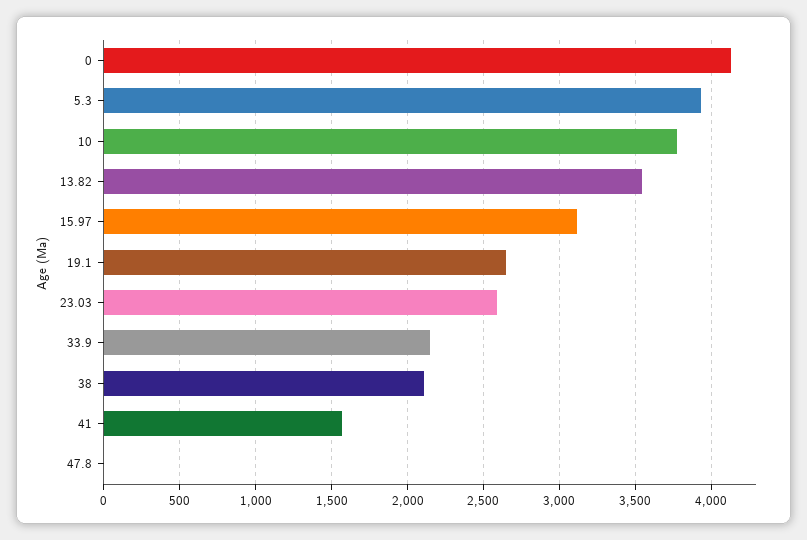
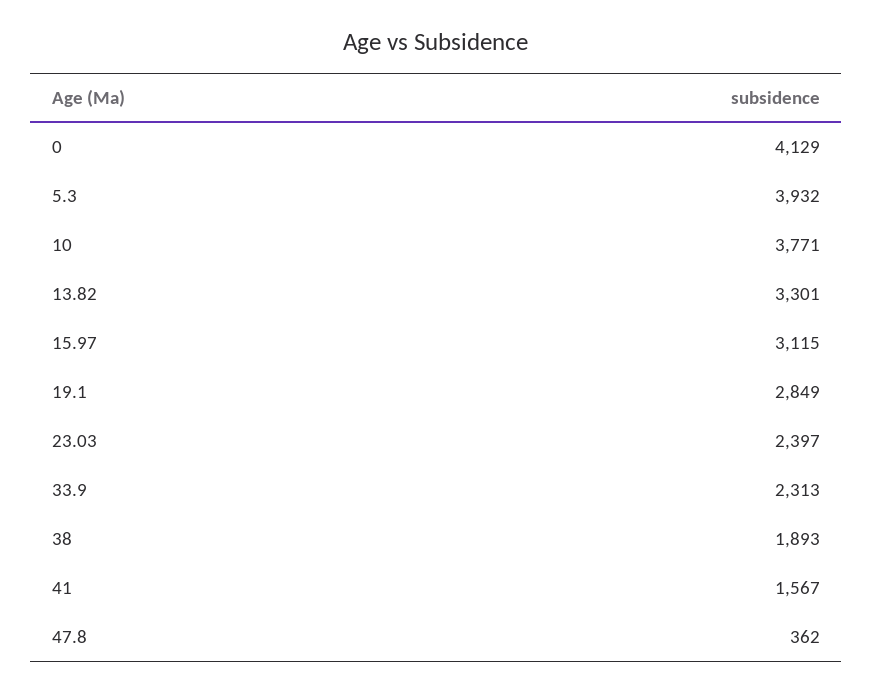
13.82: 3550 -> 3301
19.1: 2650 -> 2849
23.03: 2600 -> 2397
33.9: 2150 -> 2313
38: 2100 -> 1893
47.8: 0 -> 362

